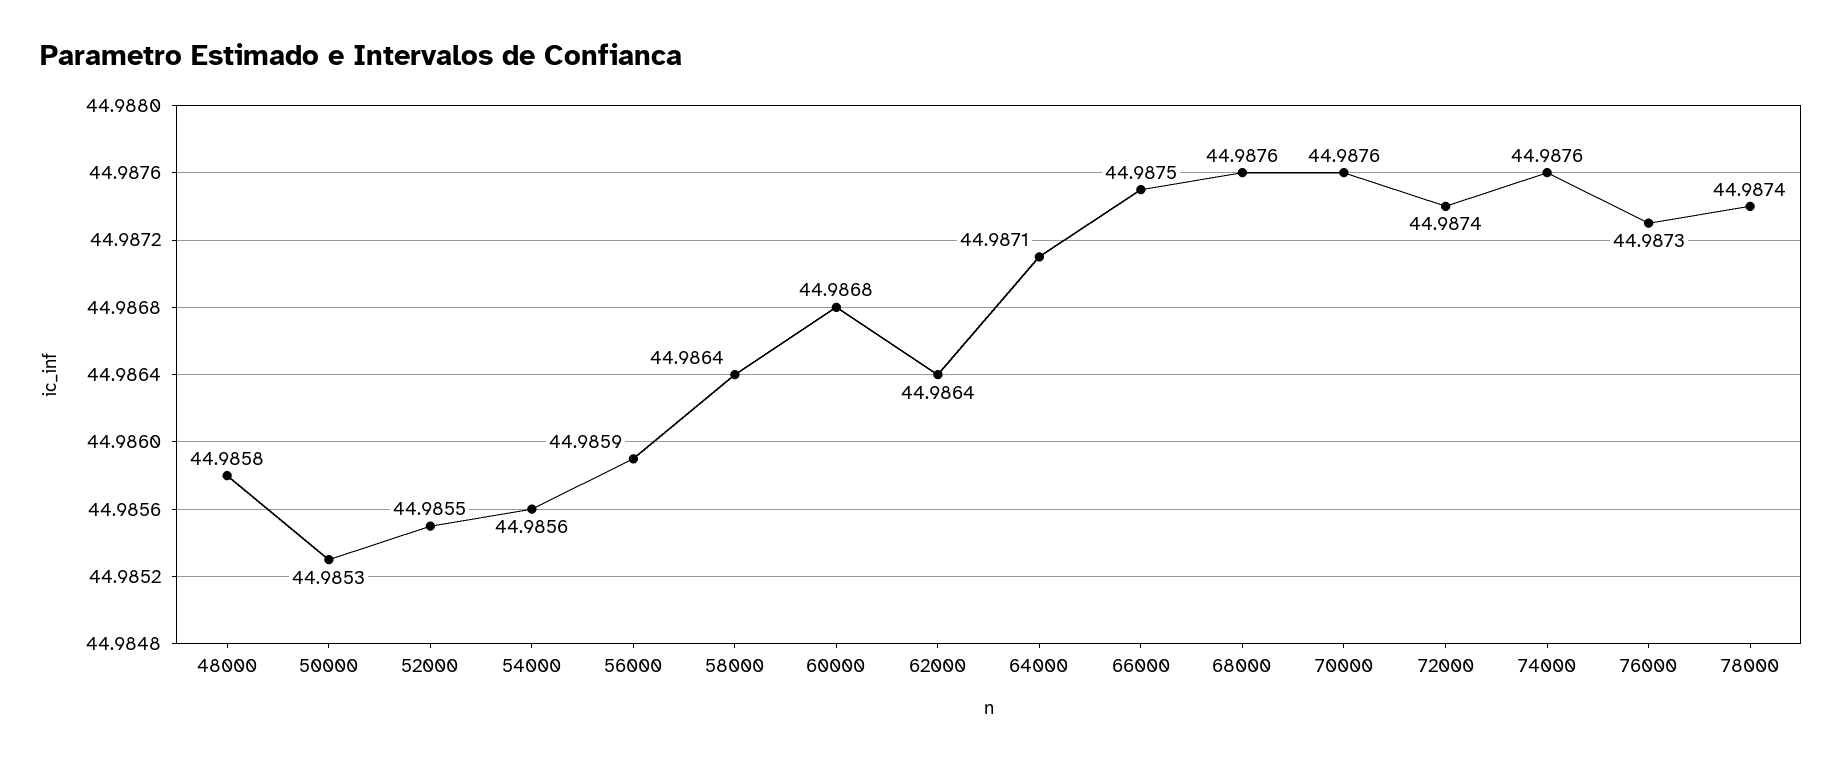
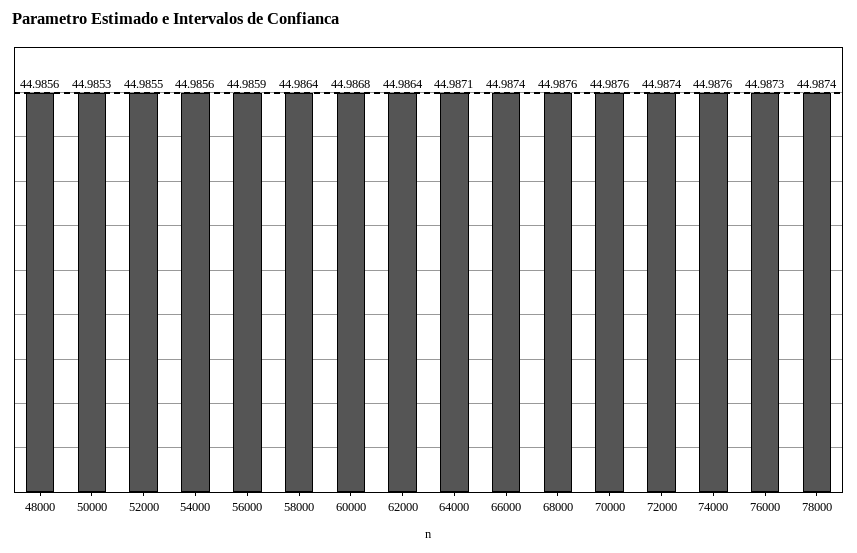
48000: 44.9858 -> 44.9856
66000: 44.9875 -> 44.9874

